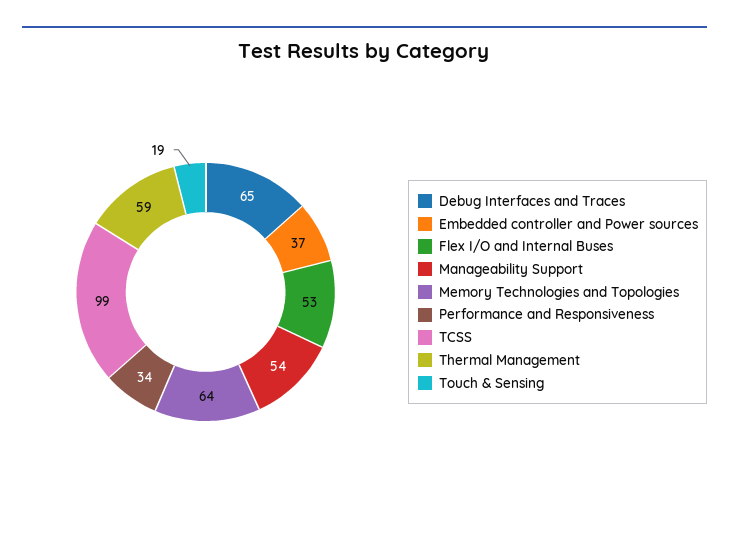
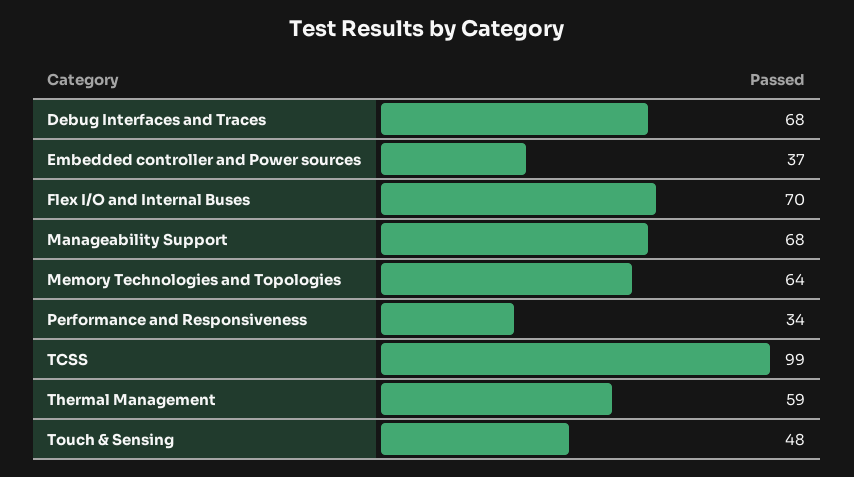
Debug Interfaces and Traces: 65 -> 68
Flex I/O and Internal Buses: 53 -> 70
Manageability Support: 54 -> 68
Touch & Sensing: 19 -> 48

